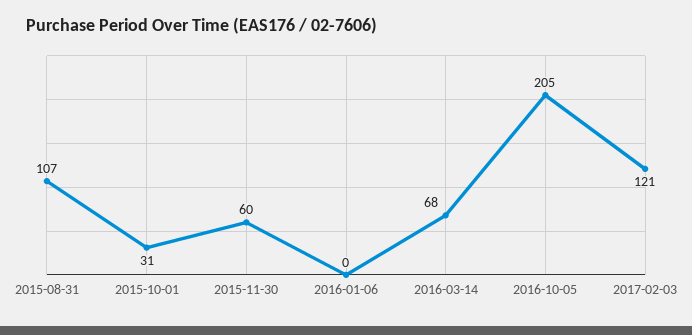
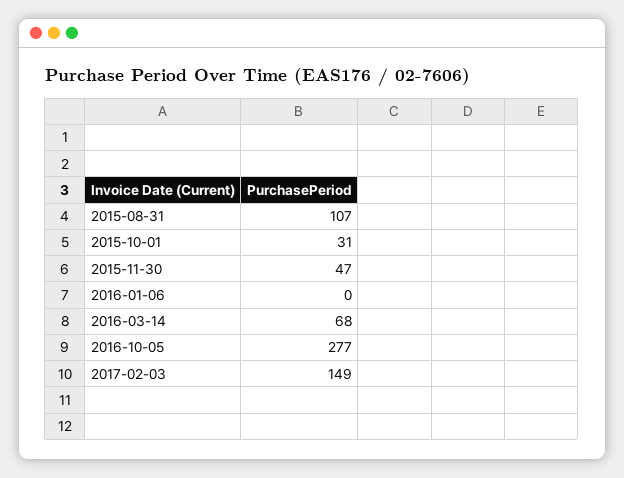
2015-11-30: 60 -> 47
2016-10-05: 205 -> 277
2017-02-03: 121 -> 149

